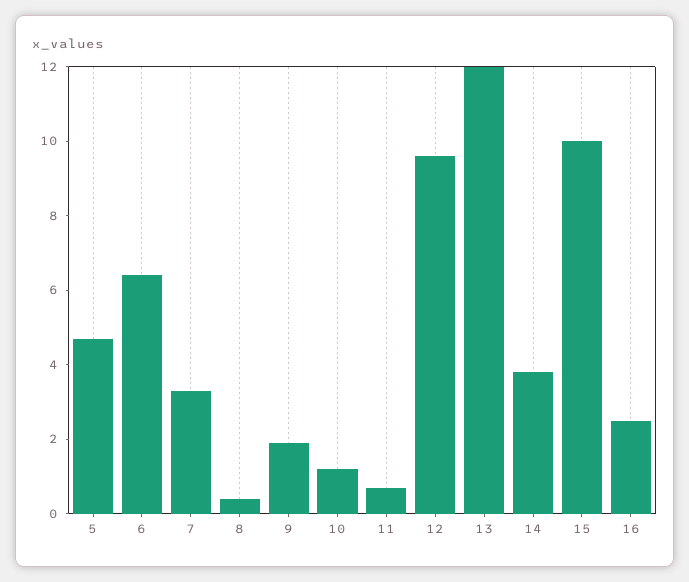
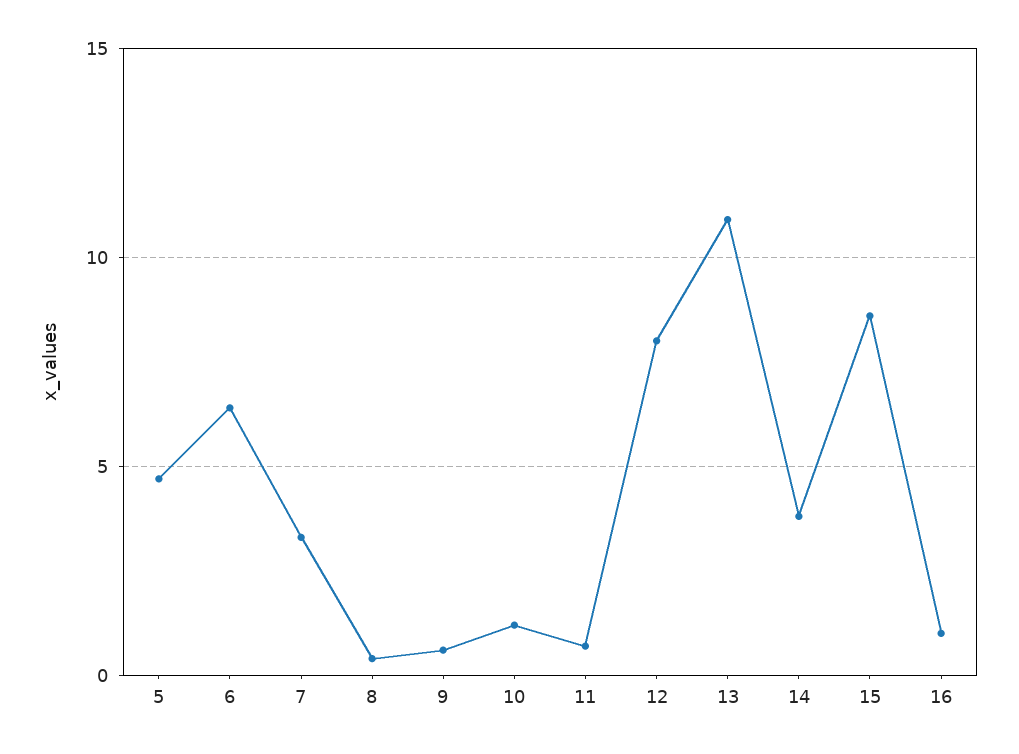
9: 2 -> 0.5
12: 9.5 -> 8
13: 12 -> 11
15: 10 -> 8.5
16: 2.5 -> 1

